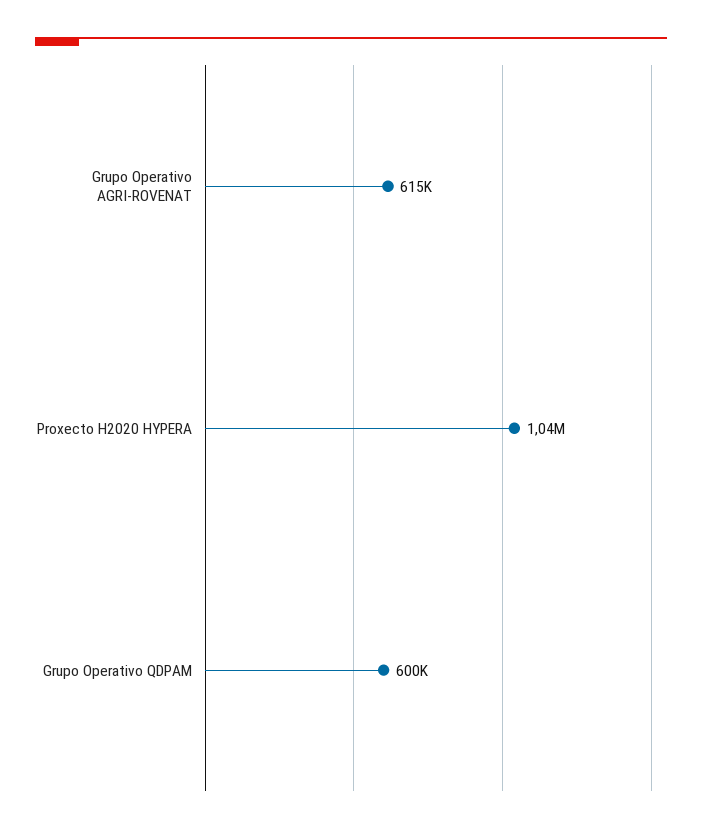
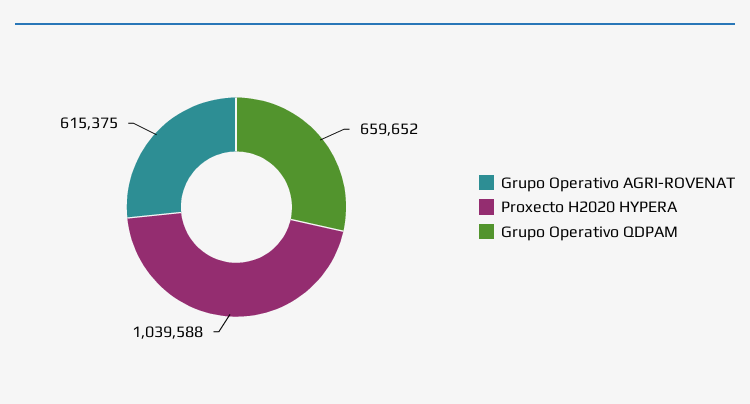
Grupo Operativo QDPAM: 600000 -> 659652

